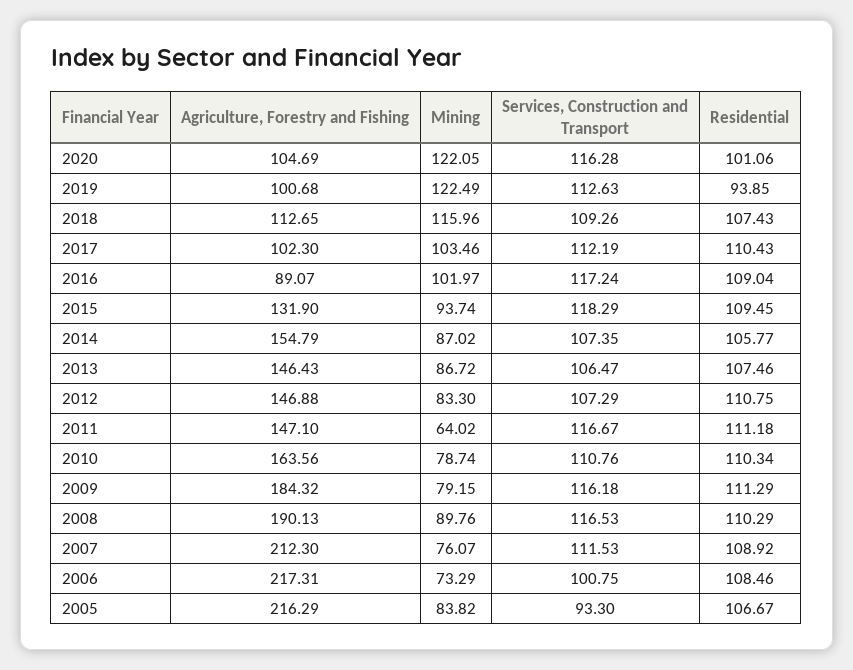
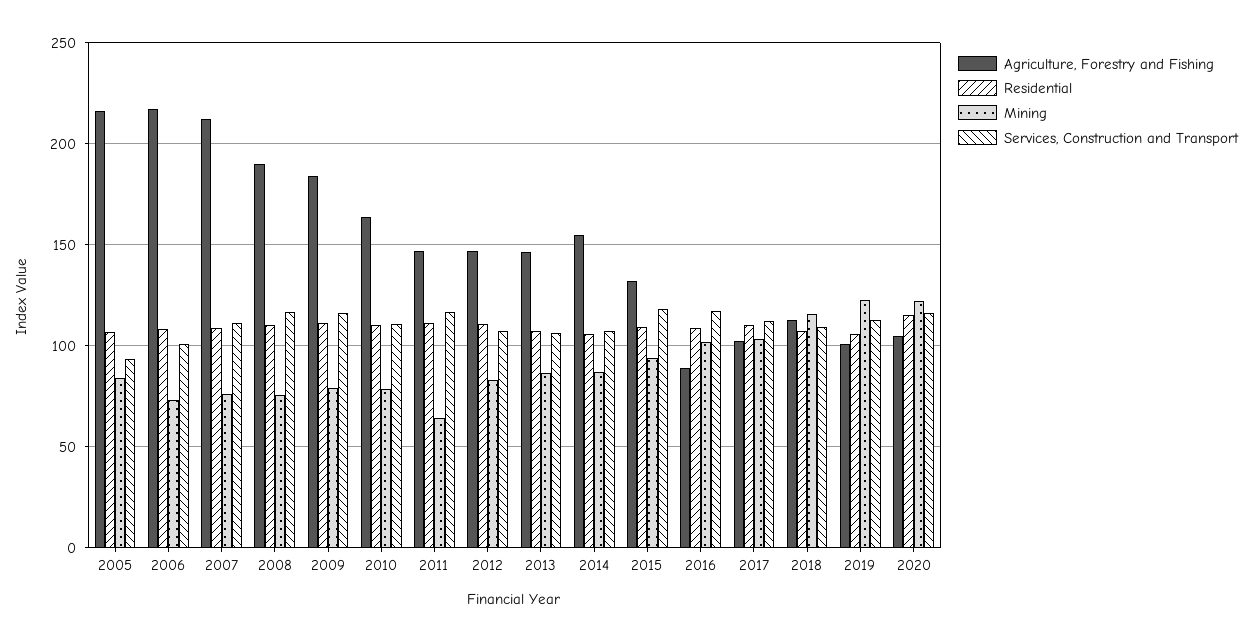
Residential, 2020: 101.06 -> 115
Residential, 2019: 93.85 -> 105
Mining, 2008: 89.76 -> 75

